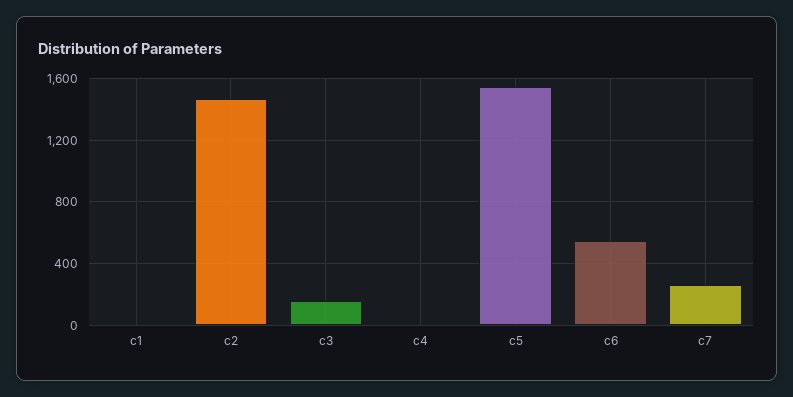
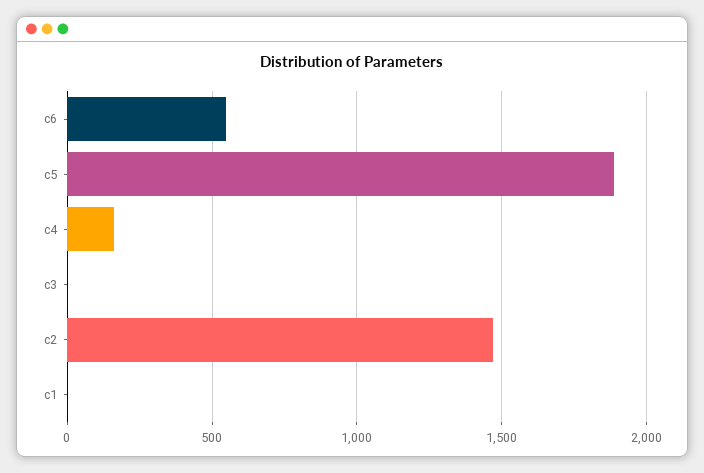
c3: 150 -> 0
c4: 0 -> 150
c5: 1550 -> 1900
c7: 250 -> none

